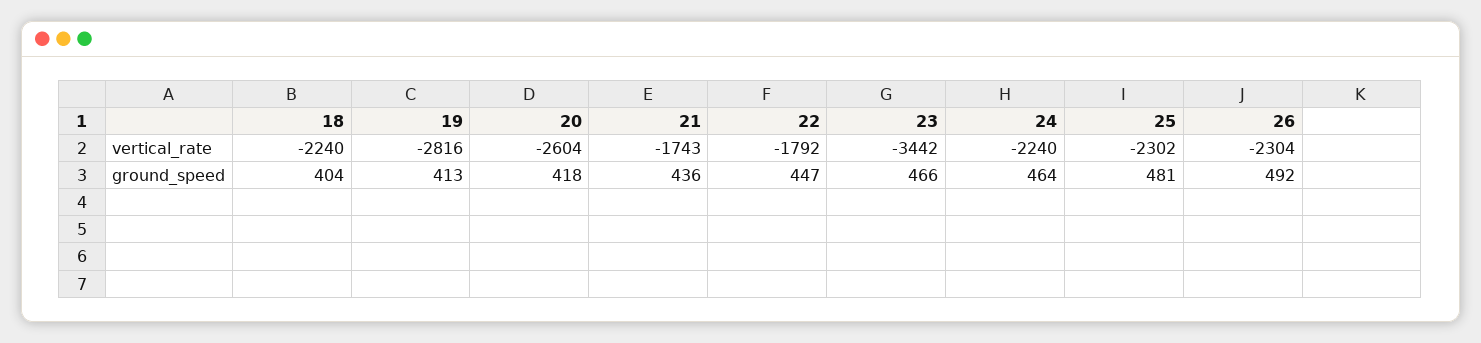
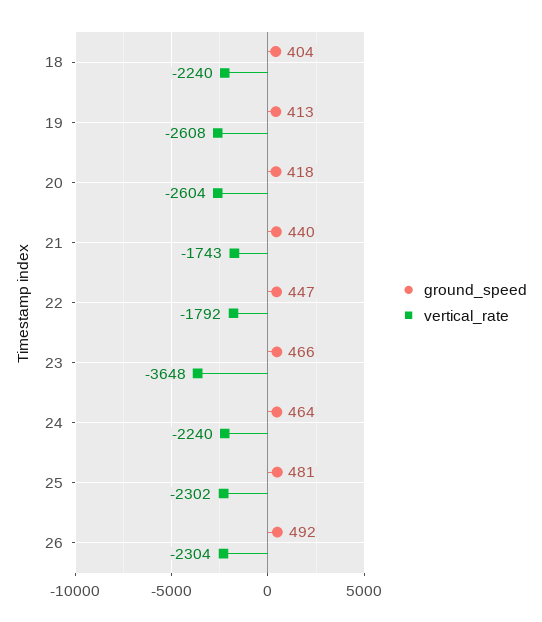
vertical_rate, 19: -2816 -> -2608
vertical_rate, 23: -3442 -> -3648
ground_speed, 21: 436 -> 440

